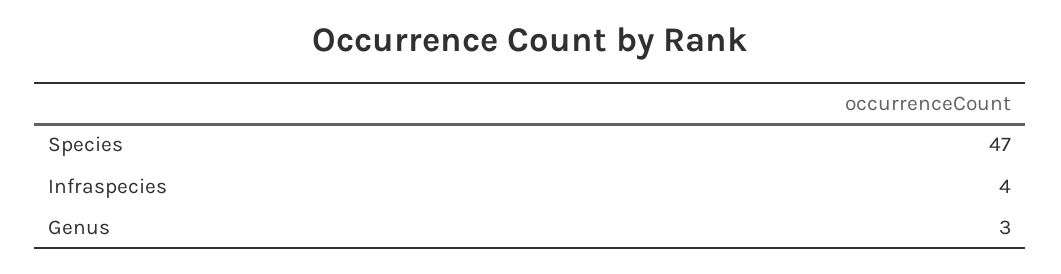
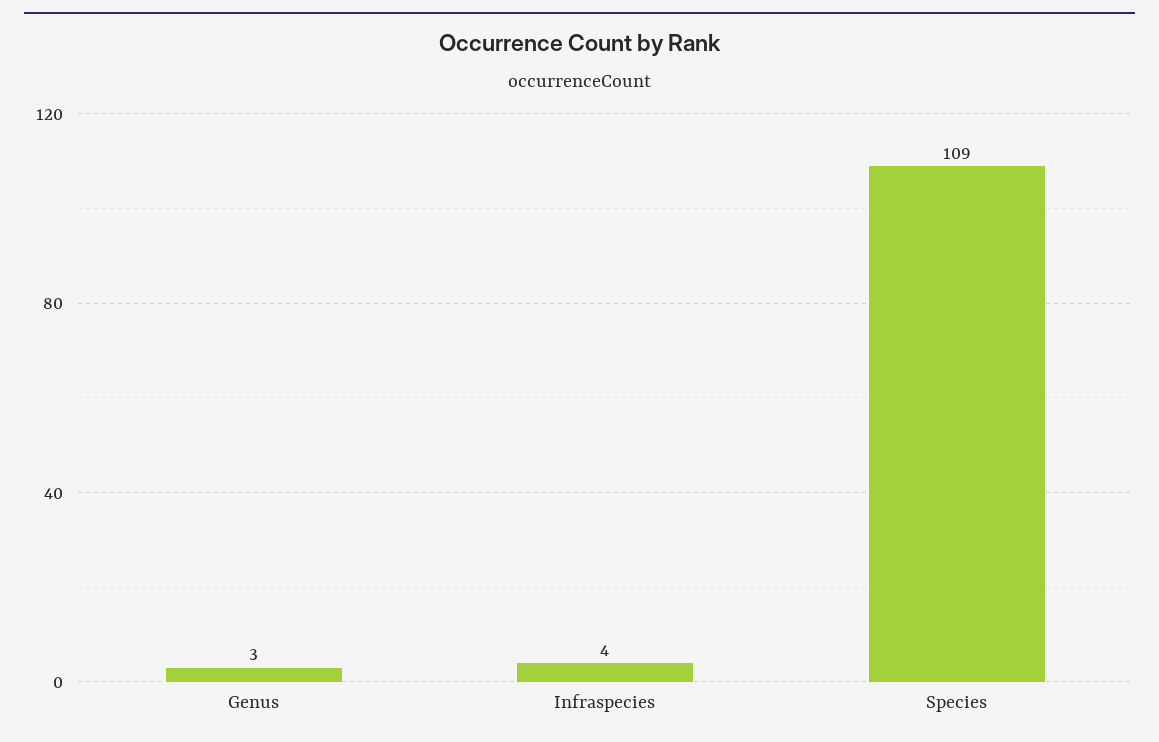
Species: 47 -> 109

